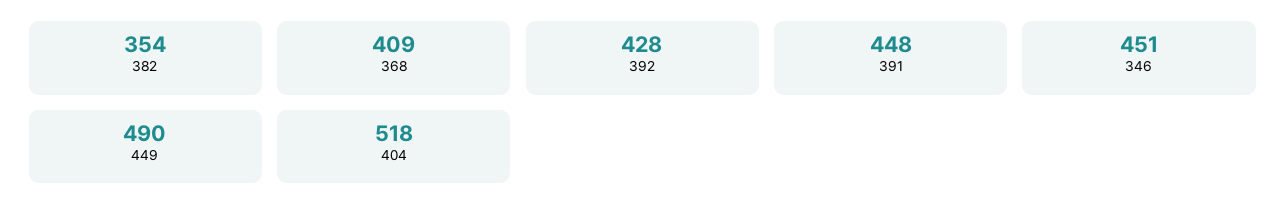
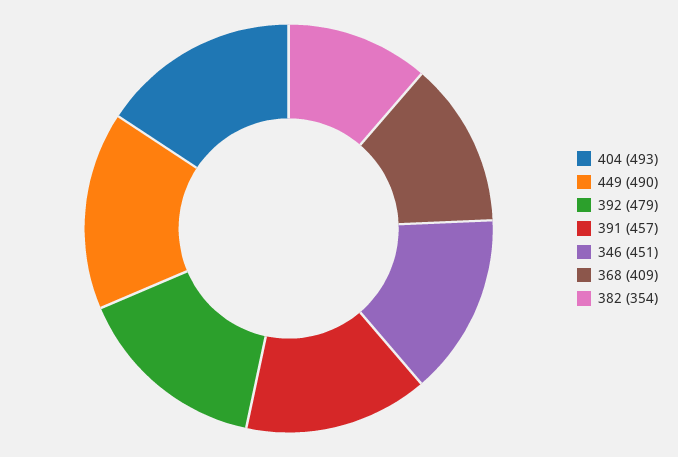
392: 428 -> 479
391: 448 -> 457
404: 518 -> 493

